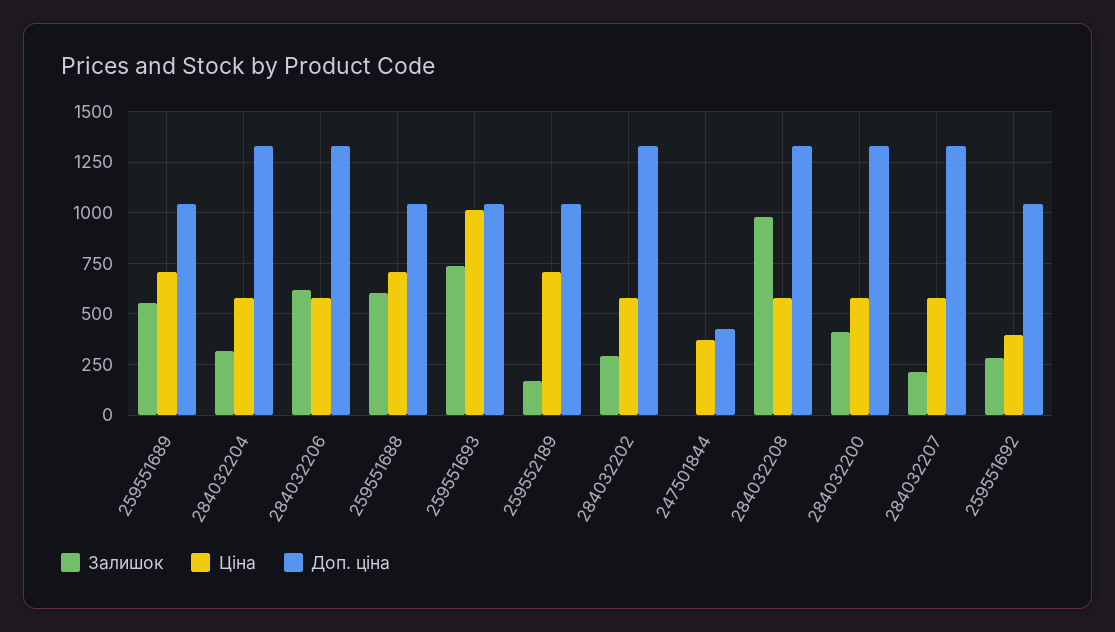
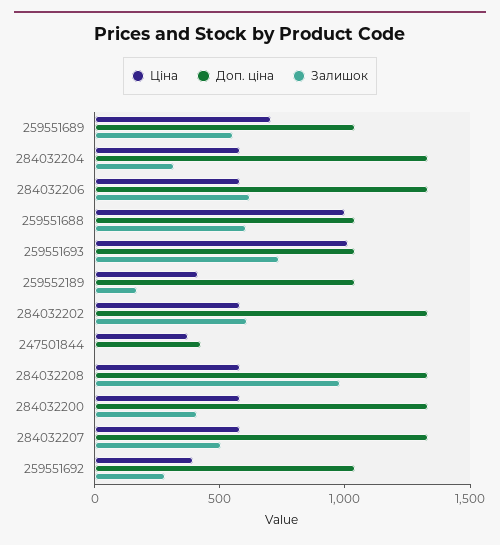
Ціна, 259551688: 700 -> 1000
Ціна, 259552189: 700 -> 400
Залишок, 284032202: 300 -> 600
Залишок, 284032207: 200 -> 500

